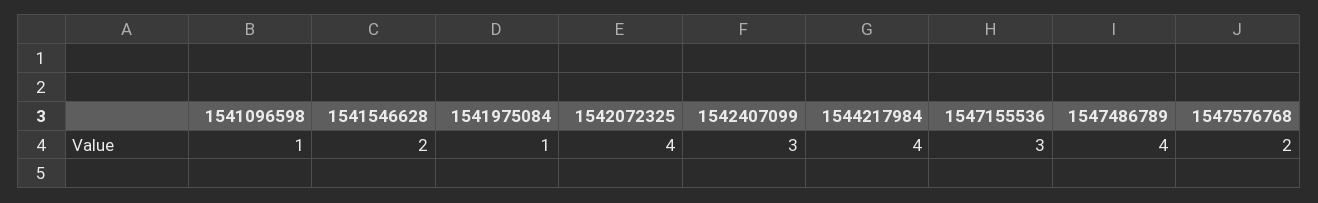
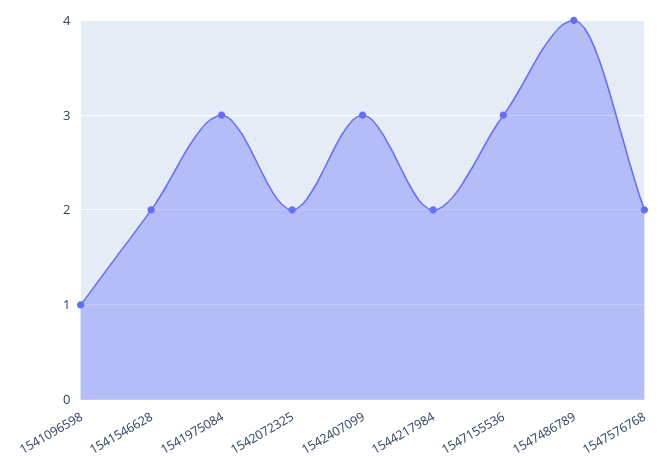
1541975084: 1 -> 3
1542072325: 4 -> 2
1544217984: 4 -> 2

